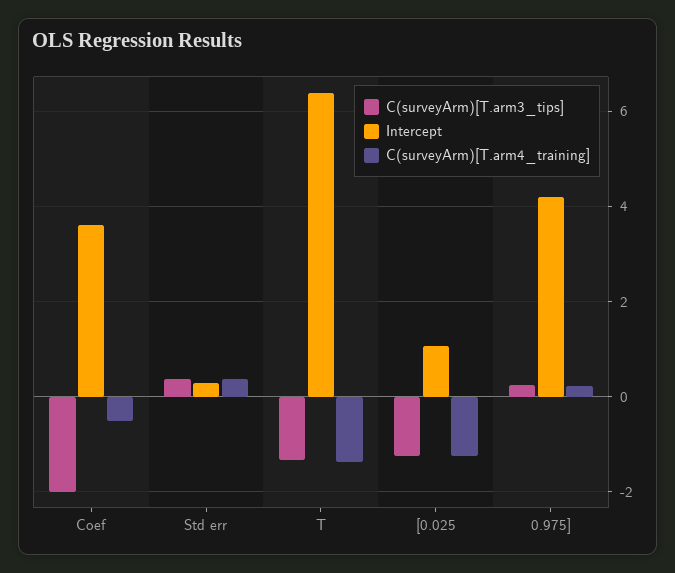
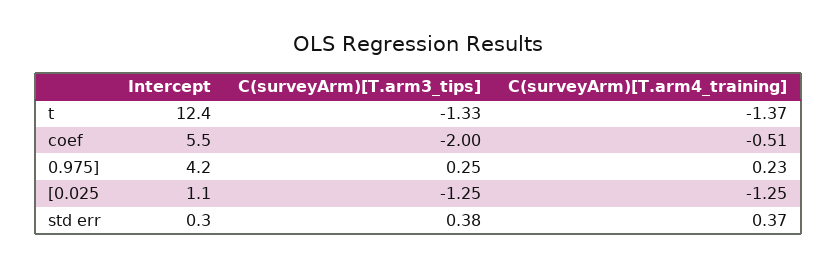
Intercept, Coef: 3.6 -> 5.5
Intercept, T: 6.4 -> 12.4

